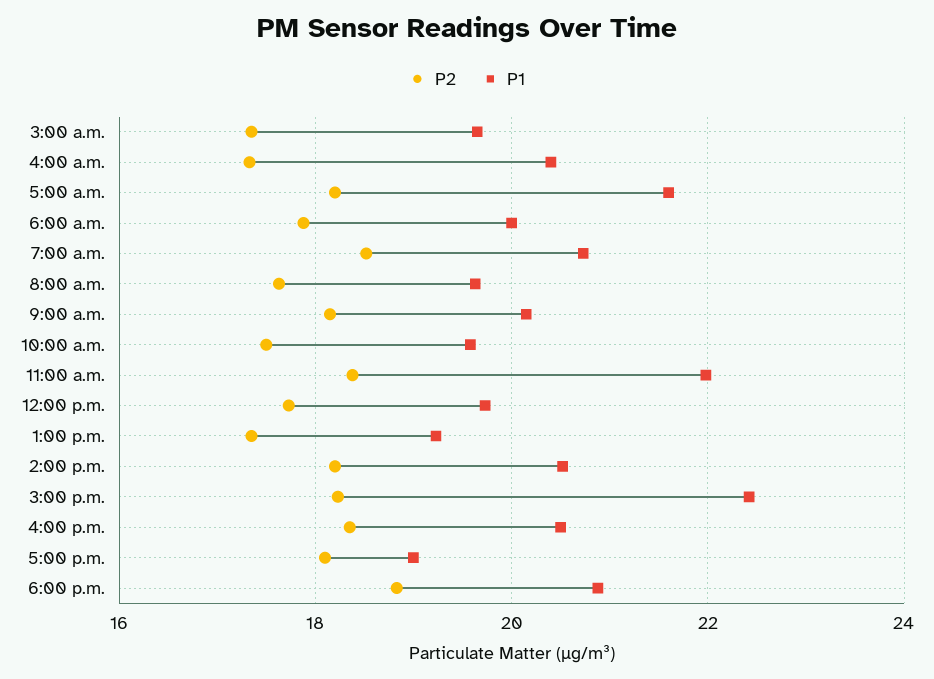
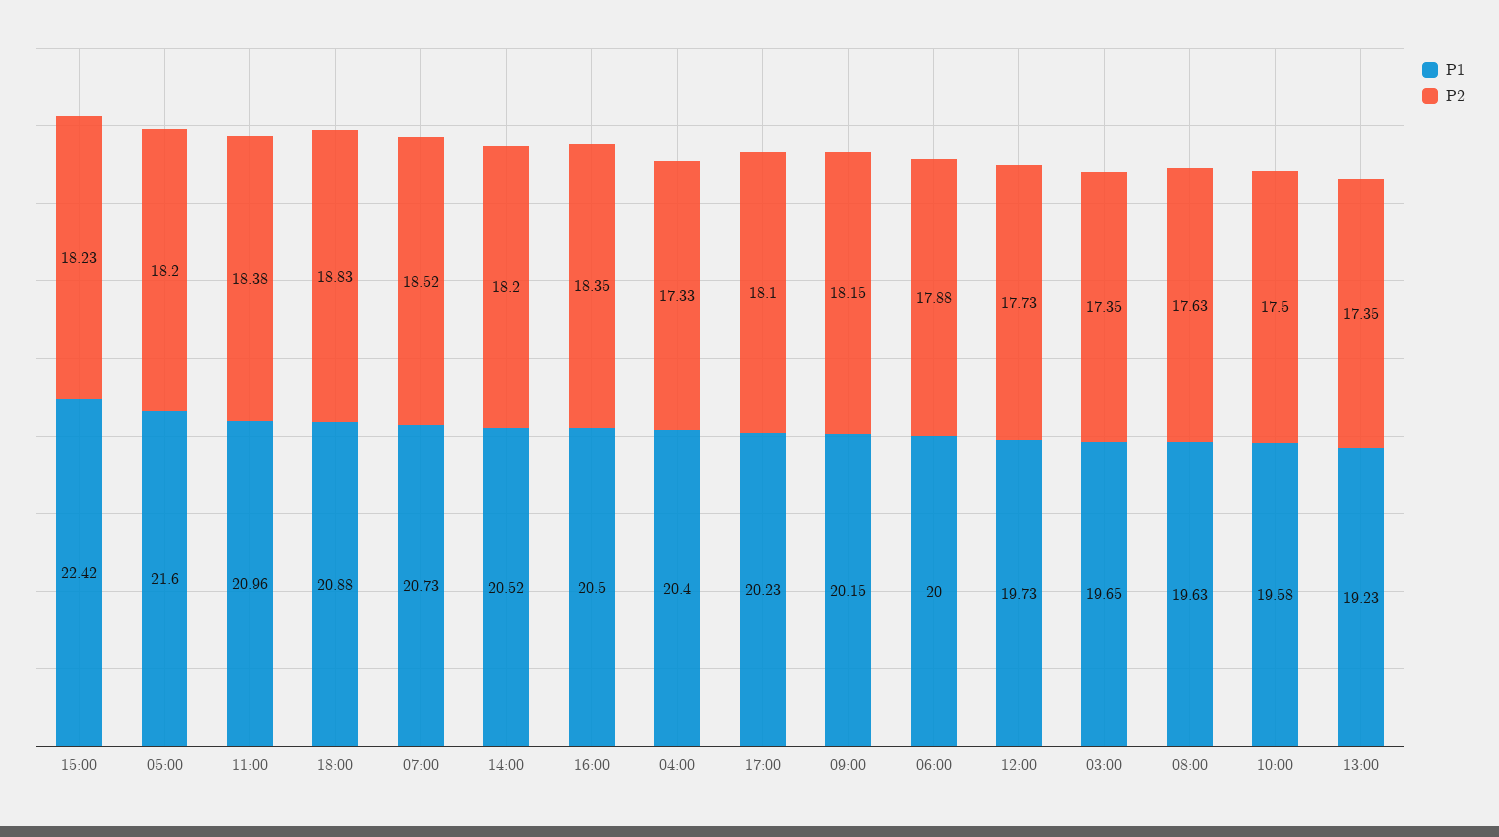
P1, 11:00 a.m.: 22 -> 20.96
P1, 5:00 p.m.: 19 -> 20.23

